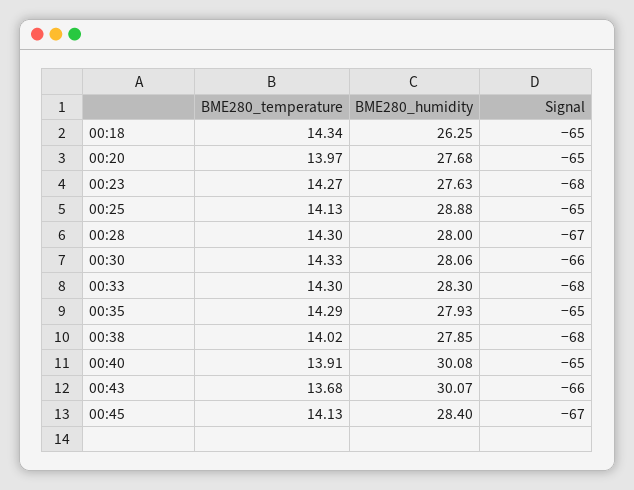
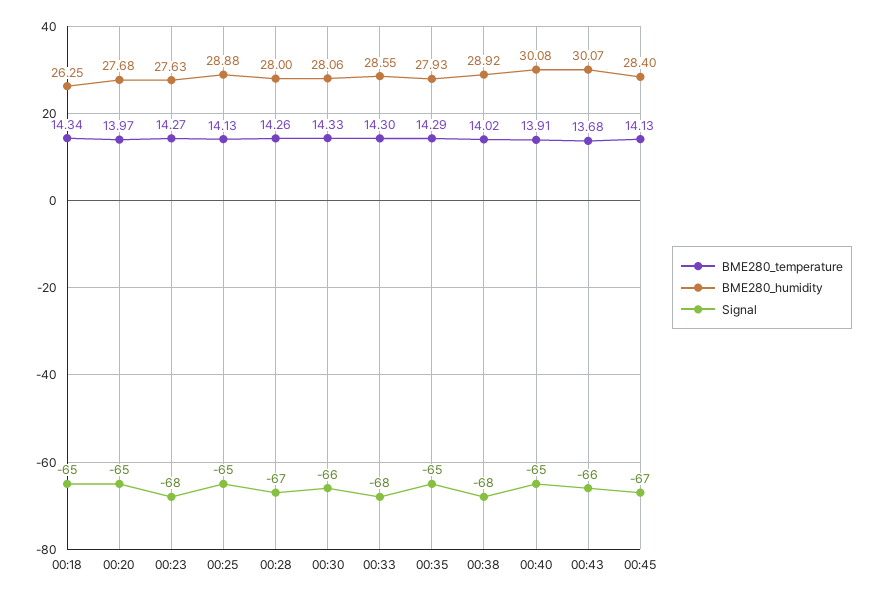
BME280_temperature, 00:28: 14.3 -> 14.26
BME280_humidity, 00:33: 28.3 -> 28.55
BME280_humidity, 00:38: 27.85 -> 28.92

